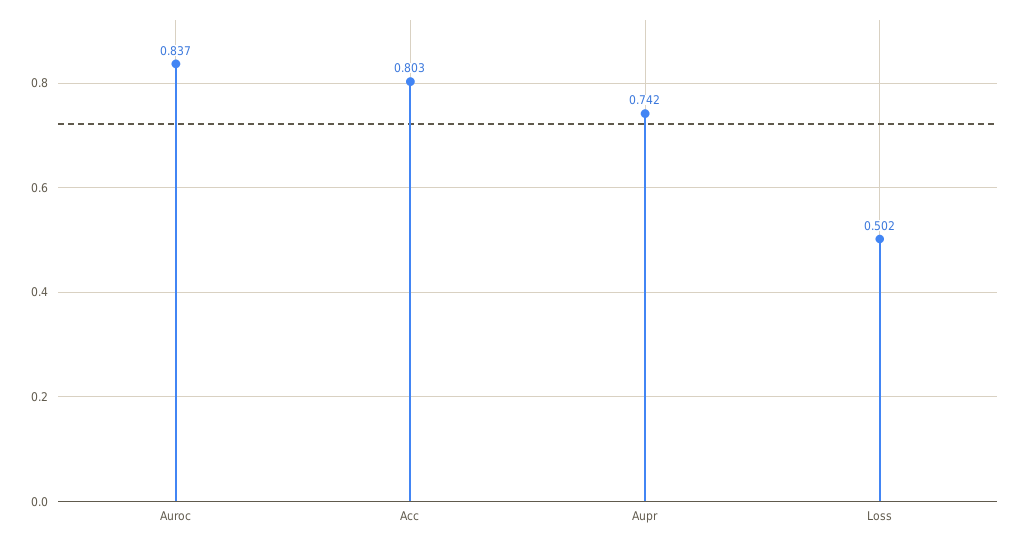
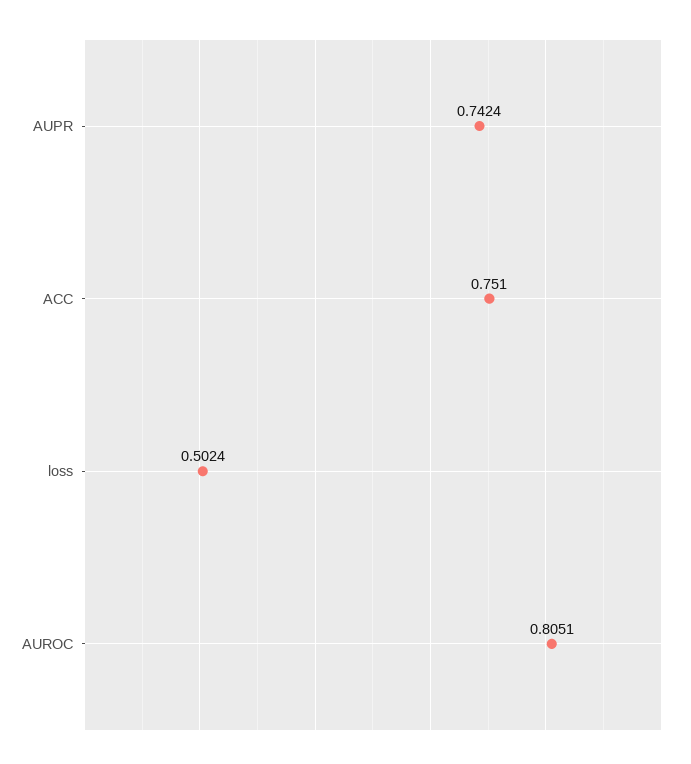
Auroc: 0.837 -> 0.8051
Acc: 0.803 -> 0.751

